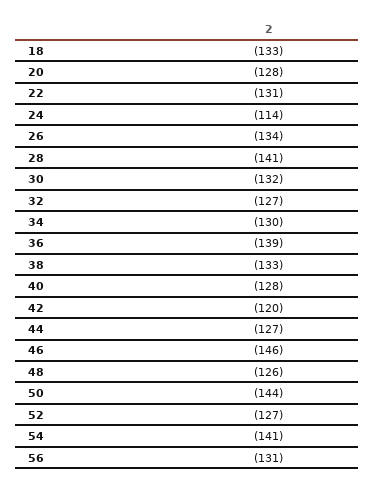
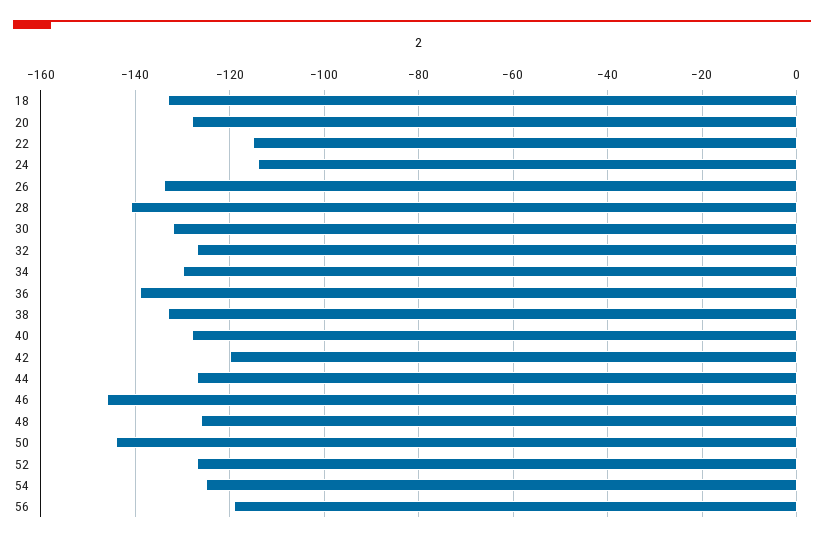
22: -131 -> -115
54: -141 -> -125
56: -131 -> -120

